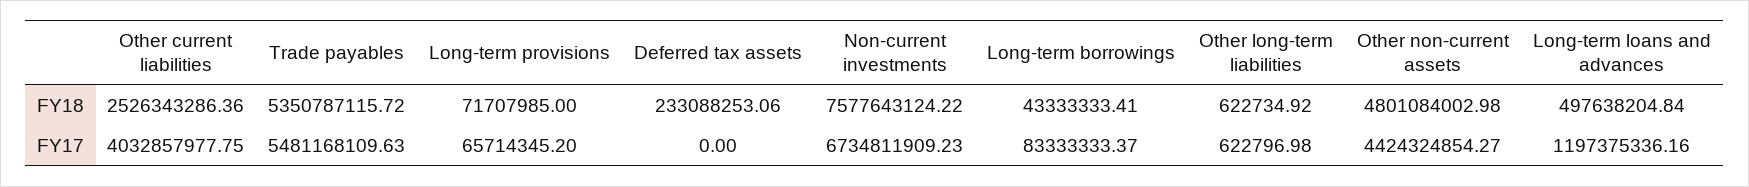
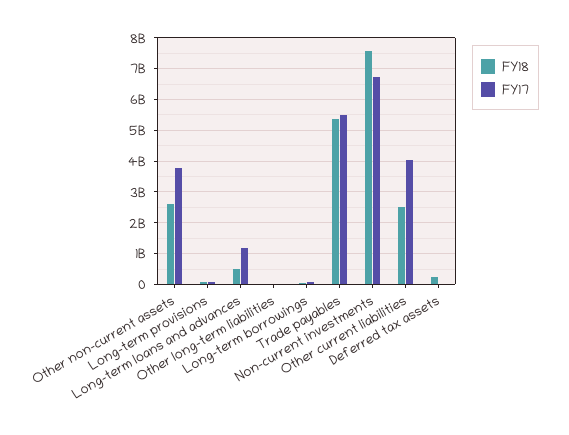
FY18, Other non-current assets: 4801084002.98 -> 2600000000
FY17, Other non-current assets: 4424324854.27 -> 3800000000

